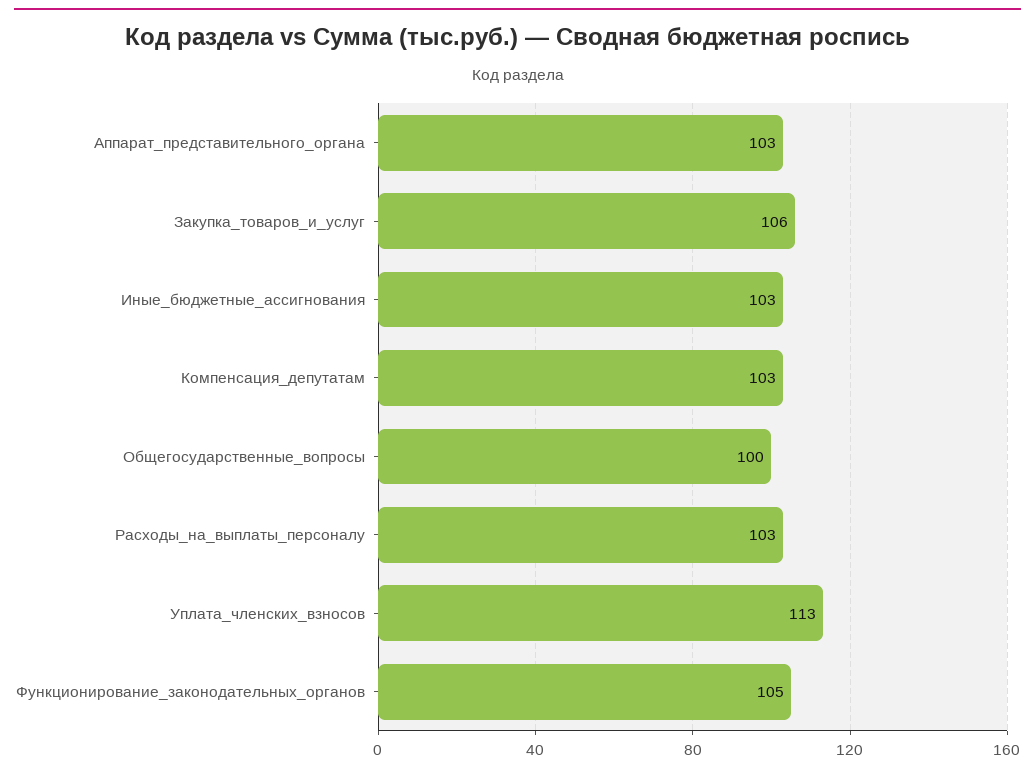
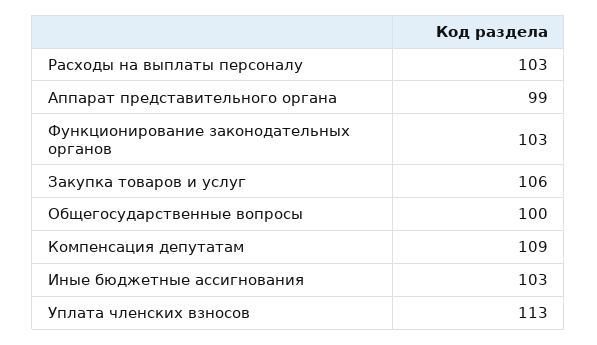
Аппарат_представительного_органа: 103 -> 99
Компенсация_депутатам: 103 -> 109
Функционирование_законодательных_органов: 105 -> 103

